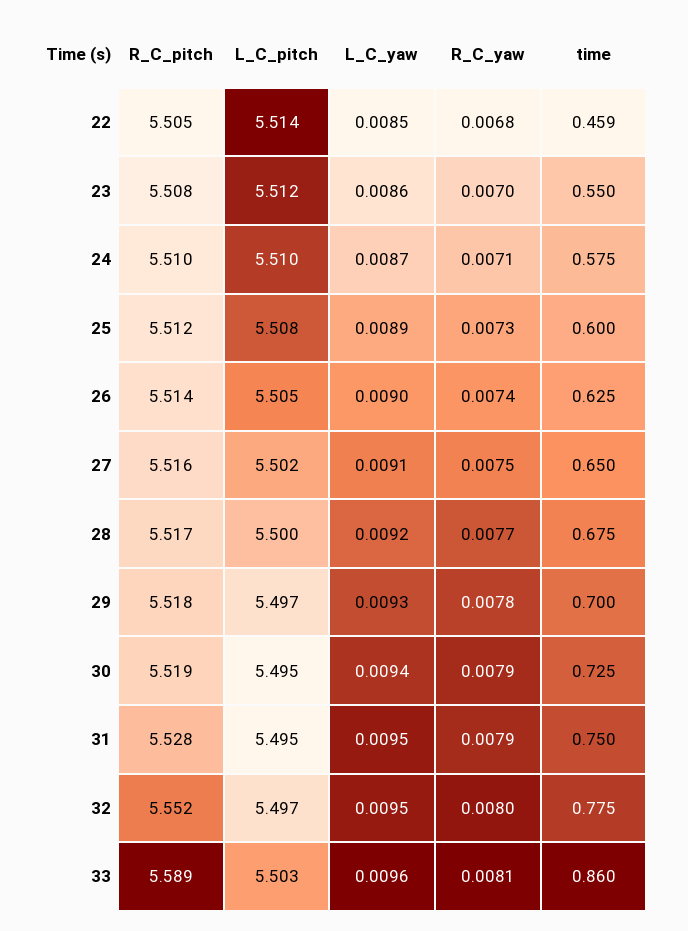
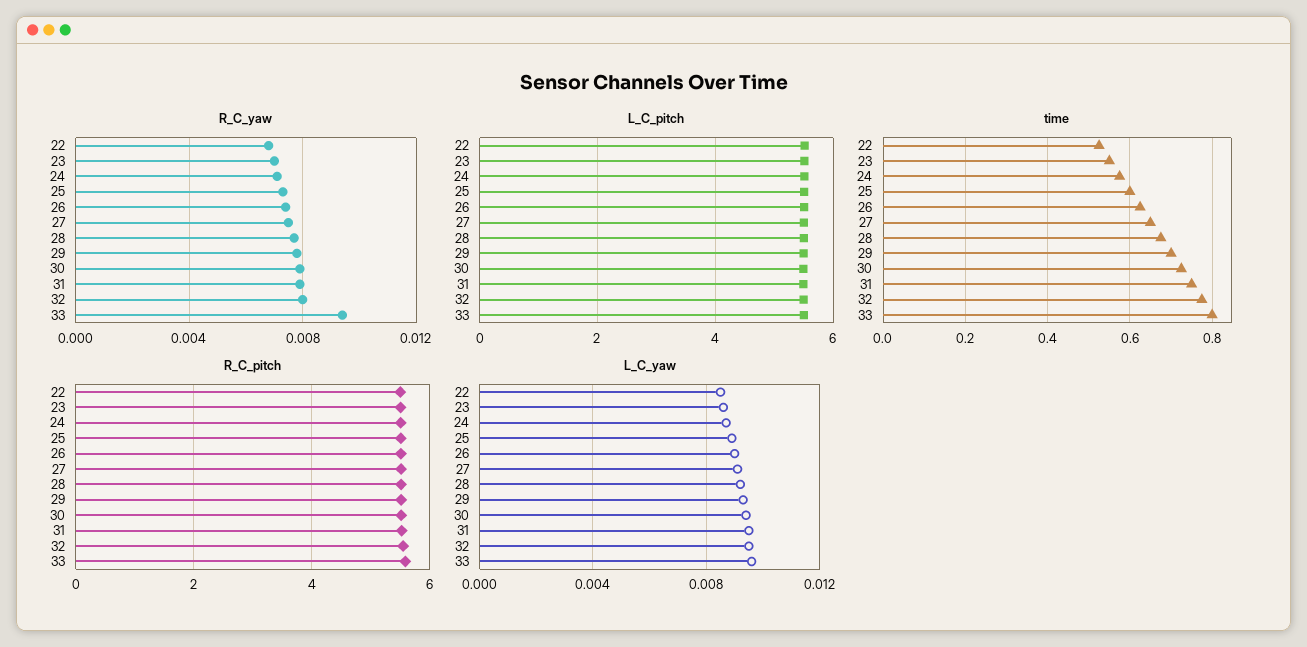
time, 22: 0.459 -> 0.52
R_C_yaw, 33: 0.0081 -> 0.0095
time, 33: 0.86 -> 0.8

